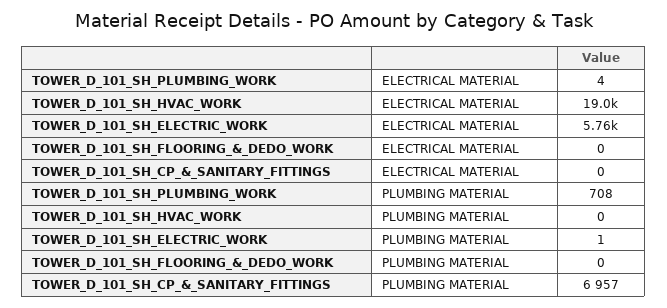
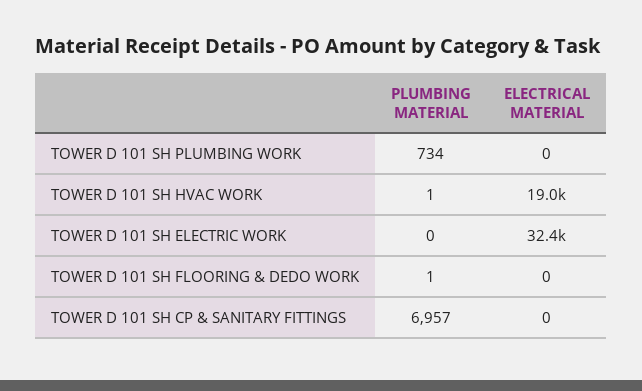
TOWER_D_101_SH_PLUMBING_WORK, ELECTRICAL MATERIAL: 4 -> 0
TOWER_D_101_SH_ELECTRIC_WORK, ELECTRICAL MATERIAL: 5760 -> 32400
TOWER_D_101_SH_PLUMBING_WORK, PLUMBING MATERIAL: 708 -> 734
TOWER_D_101_SH_HVAC_WORK, PLUMBING MATERIAL: 0 -> 1
TOWER_D_101_SH_ELECTRIC_WORK, PLUMBING MATERIAL: 1 -> 0
TOWER_D_101_SH_FLOORING_&_DEDO_WORK, PLUMBING MATERIAL: 0 -> 1

